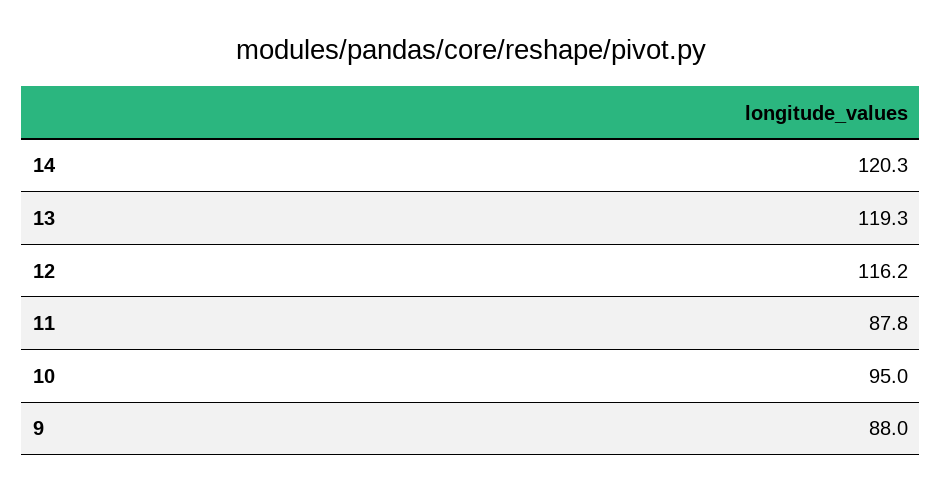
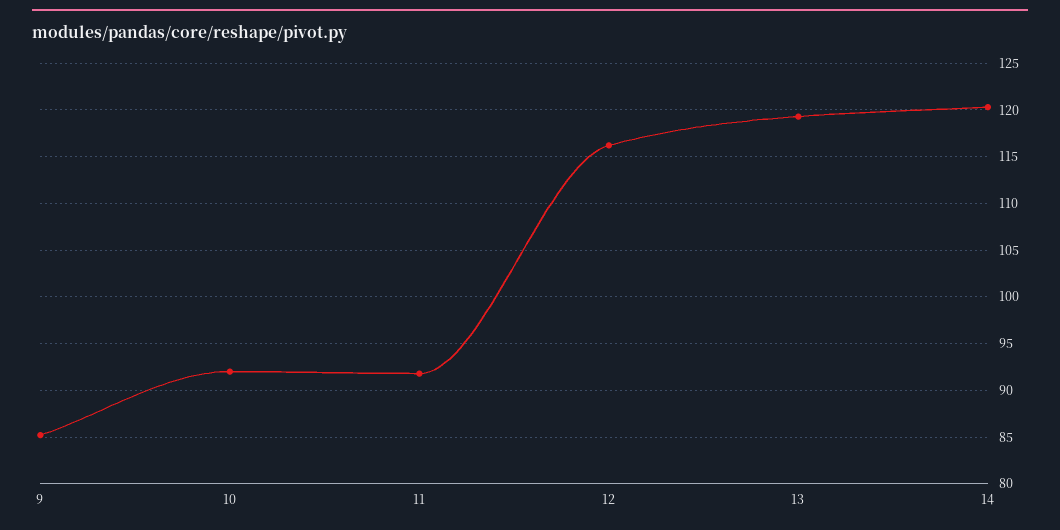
11: 87.8 -> 92
10: 95 -> 92
9: 88 -> 85

